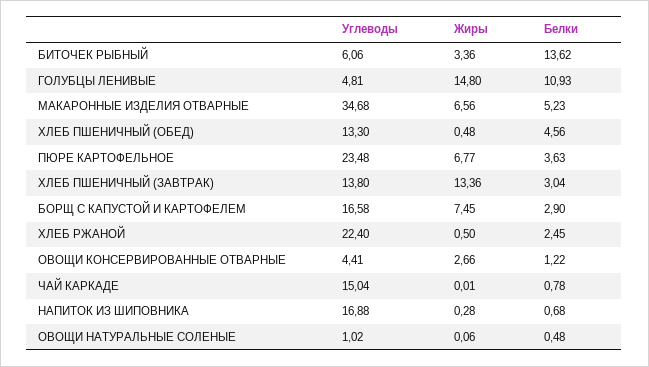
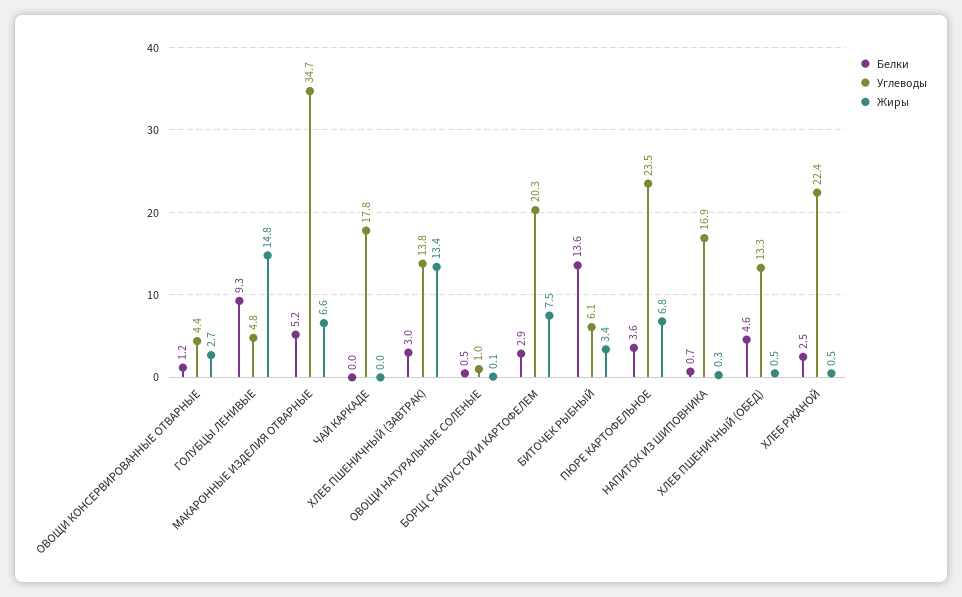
Белки, ГОЛУБЦЫ ЛЕНИВЫЕ: 10.93 -> 9.3
Углеводы, БОРЩ С КАПУСТОЙ И КАРТОФЕЛЕМ: 16.58 -> 20.3
Углеводы, ЧАЙ КАРКАДЕ: 15.04 -> 17.8
Белки, ЧАЙ КАРКАДЕ: 0.78 -> 0

